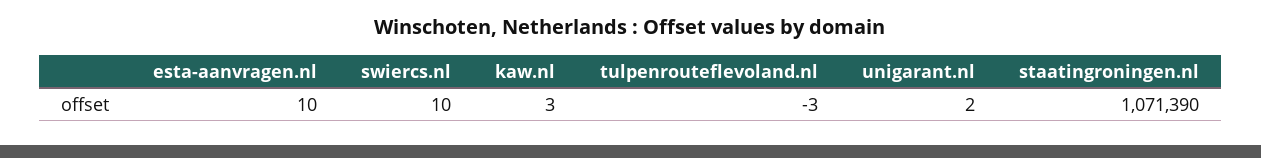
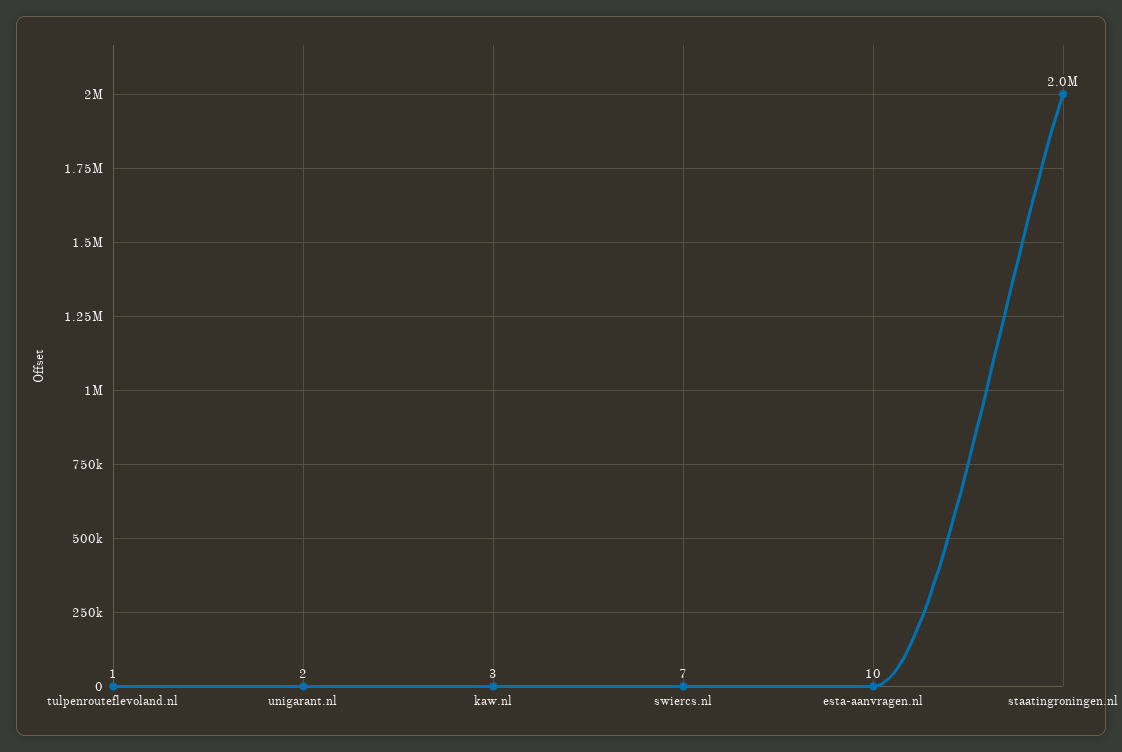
swiercs.nl: 10 -> 7
tulpenrouteflevoland.nl: -3 -> 1
staatingroningen.nl: 1071390 -> 2000000

